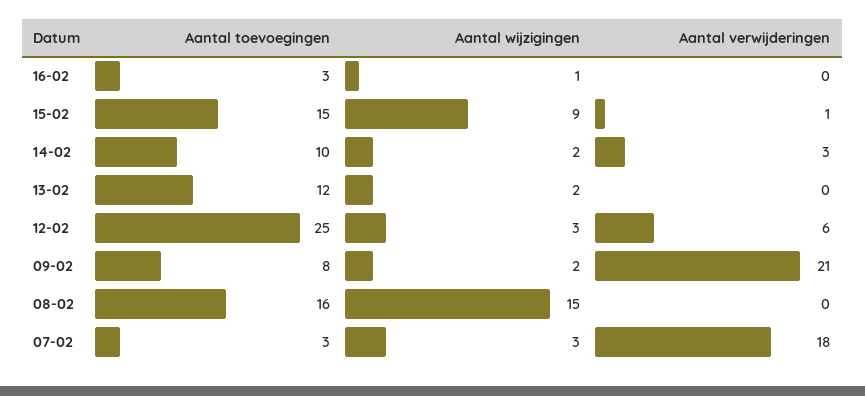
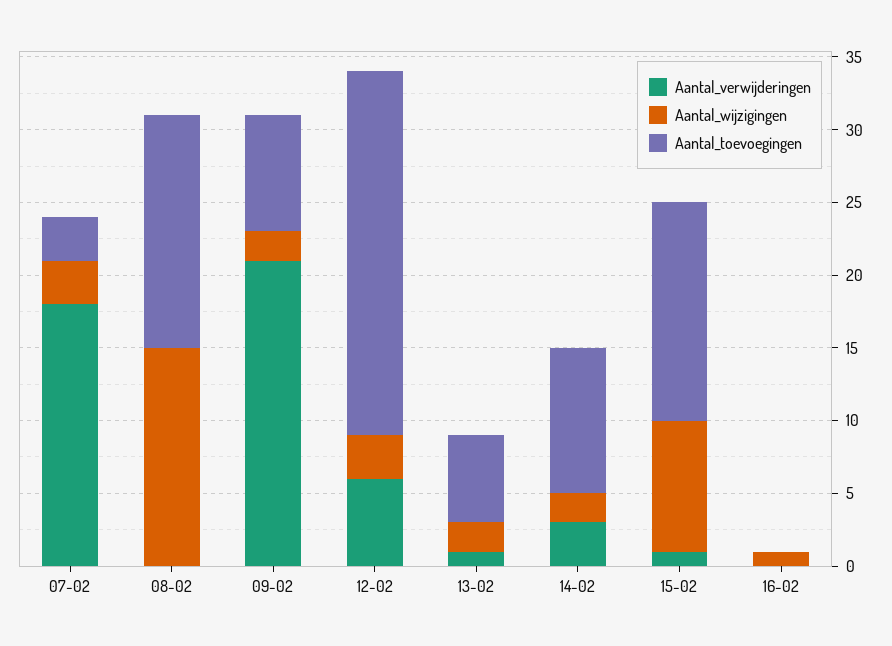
Aantal toevoegingen, 16-02: 3 -> 0
Aantal toevoegingen, 13-02: 12 -> 6
Aantal verwijderingen, 13-02: 0 -> 1

